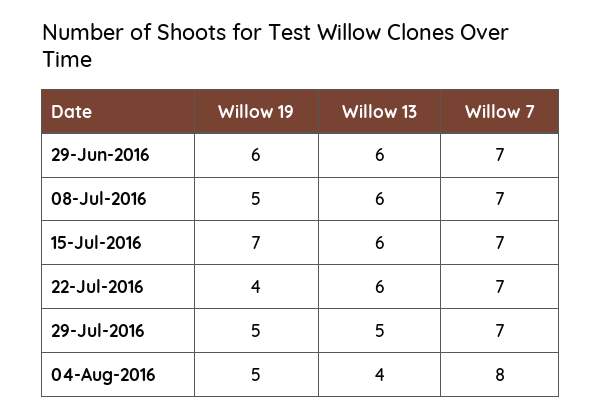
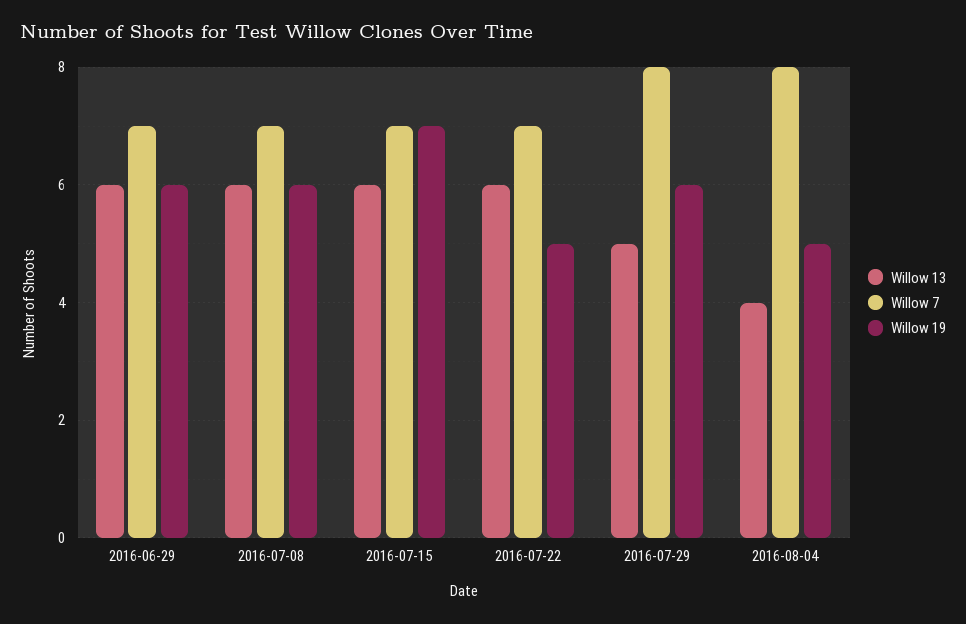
Willow 19, 08-Jul-2016: 5 -> 6
Willow 19, 22-Jul-2016: 4 -> 5
Willow 19, 29-Jul-2016: 5 -> 6
Willow 7, 29-Jul-2016: 7 -> 8

